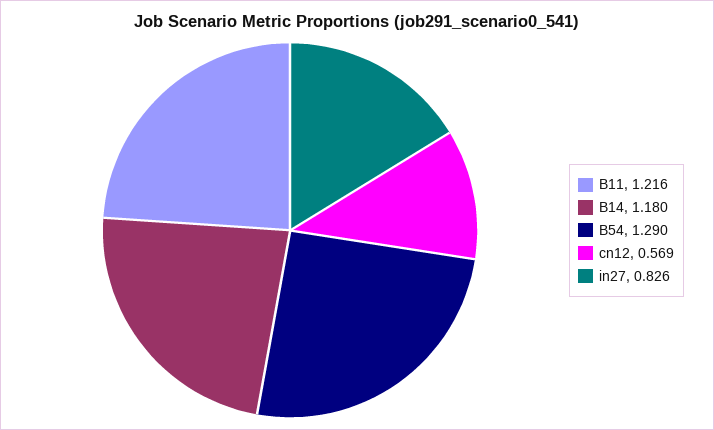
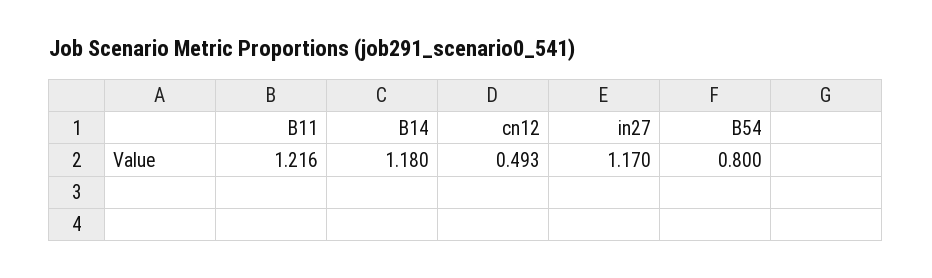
B54: 1.29 -> 0.8
cn12: 0.569 -> 0.493
in27: 0.826 -> 1.17

